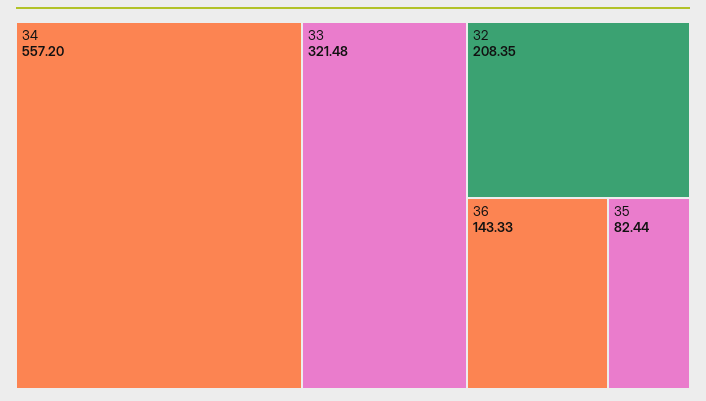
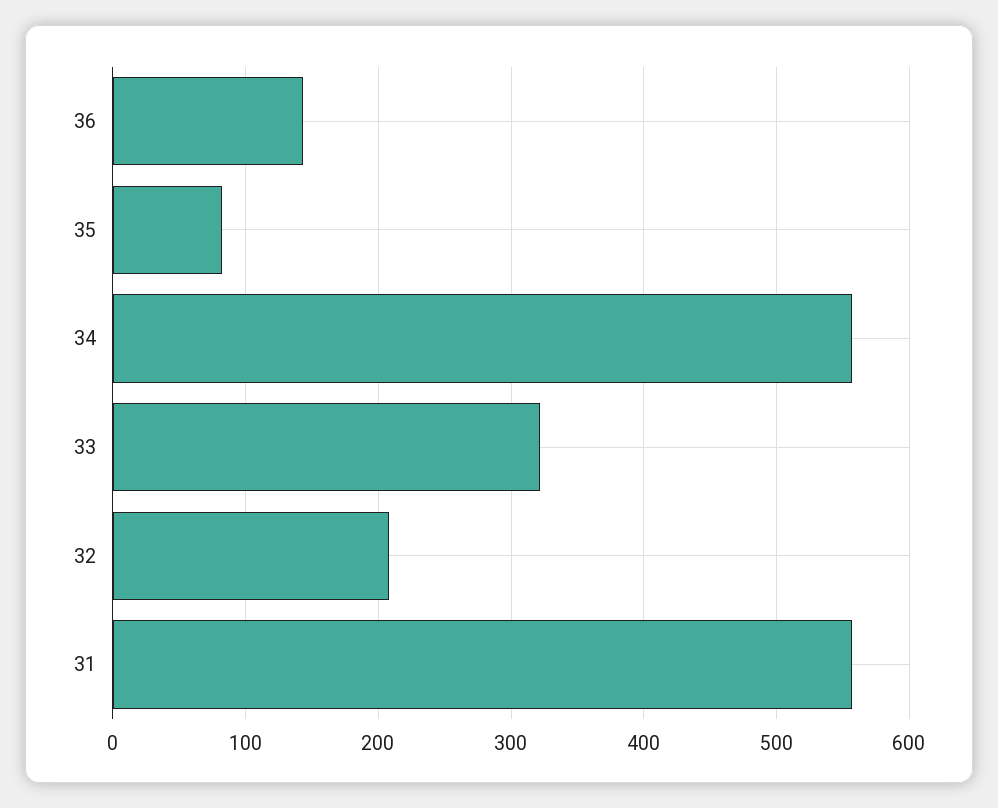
31: none -> 560

